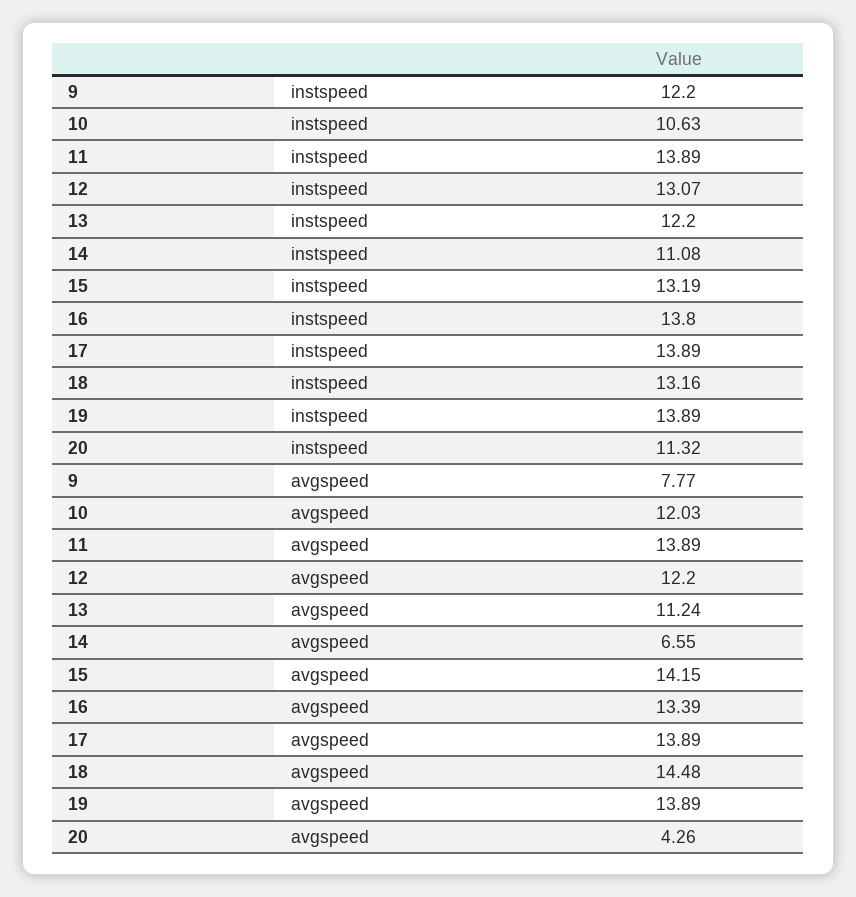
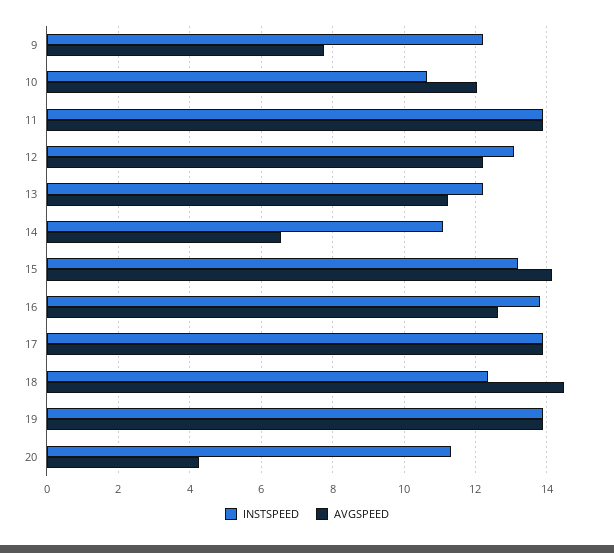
instspeed, 18: 13.16 -> 12.4
avgspeed, 16: 13.39 -> 12.6

